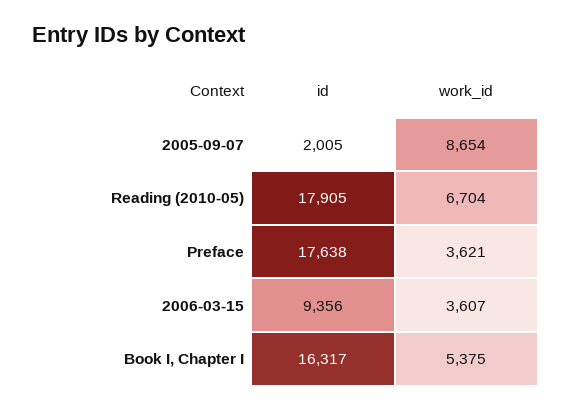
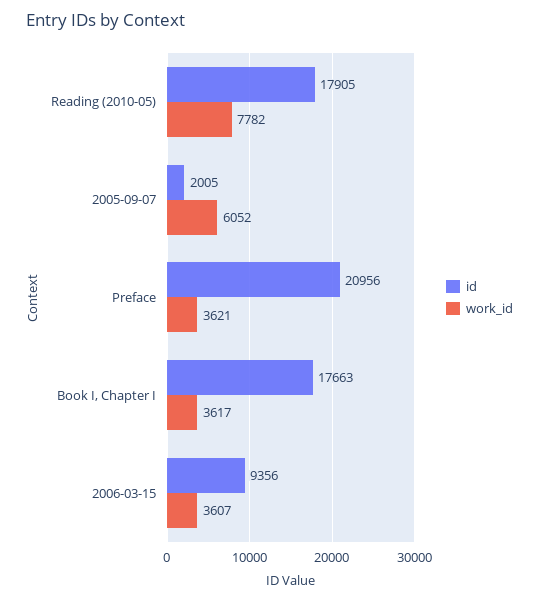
work_id, 2005-09-07: 8654 -> 6052
work_id, Reading (2010-05): 6704 -> 7782
id, Preface: 17638 -> 20956
id, Book I, Chapter I: 16317 -> 17663
work_id, Book I, Chapter I: 5375 -> 3617

